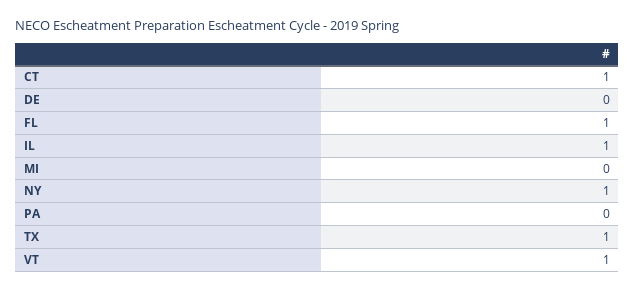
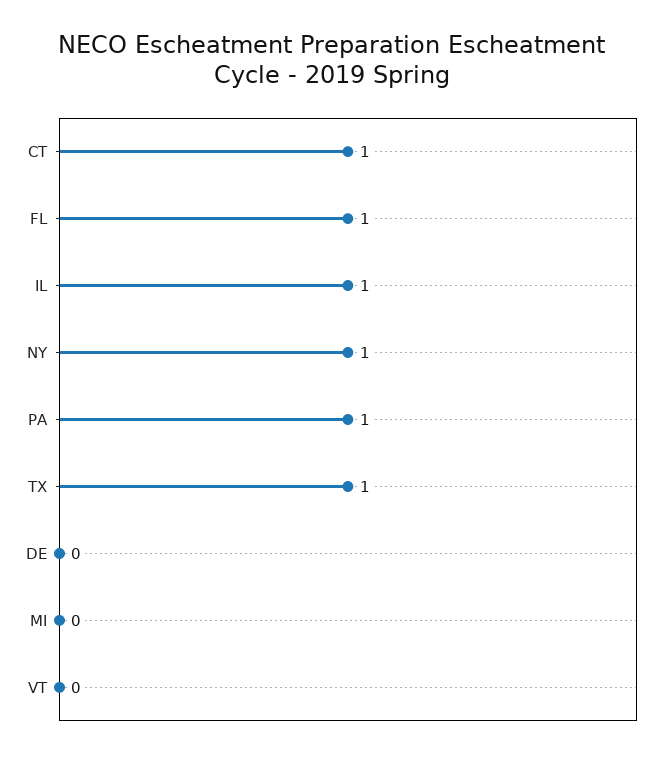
PA: 0 -> 1
VT: 1 -> 0

